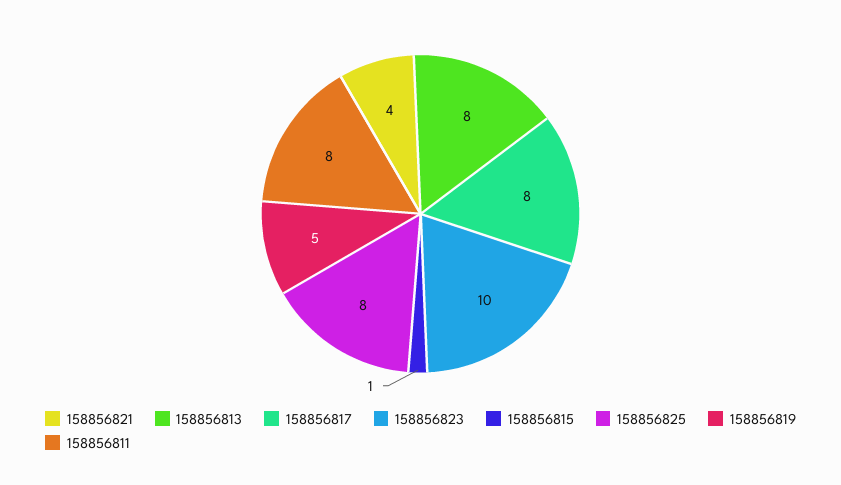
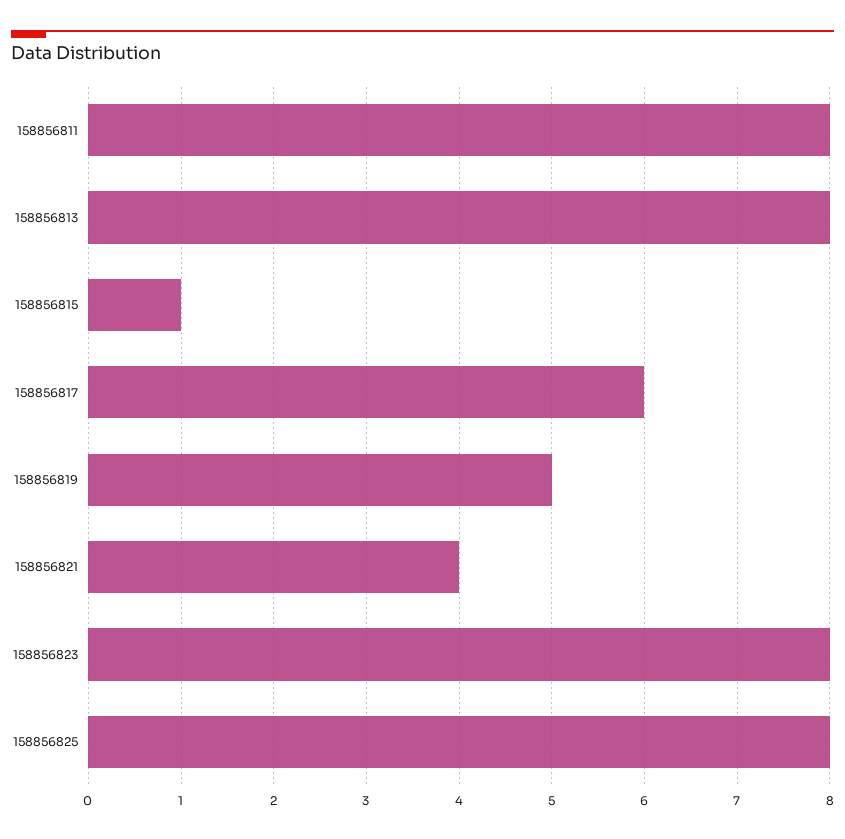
158856817: 8 -> 6
158856823: 10 -> 8

